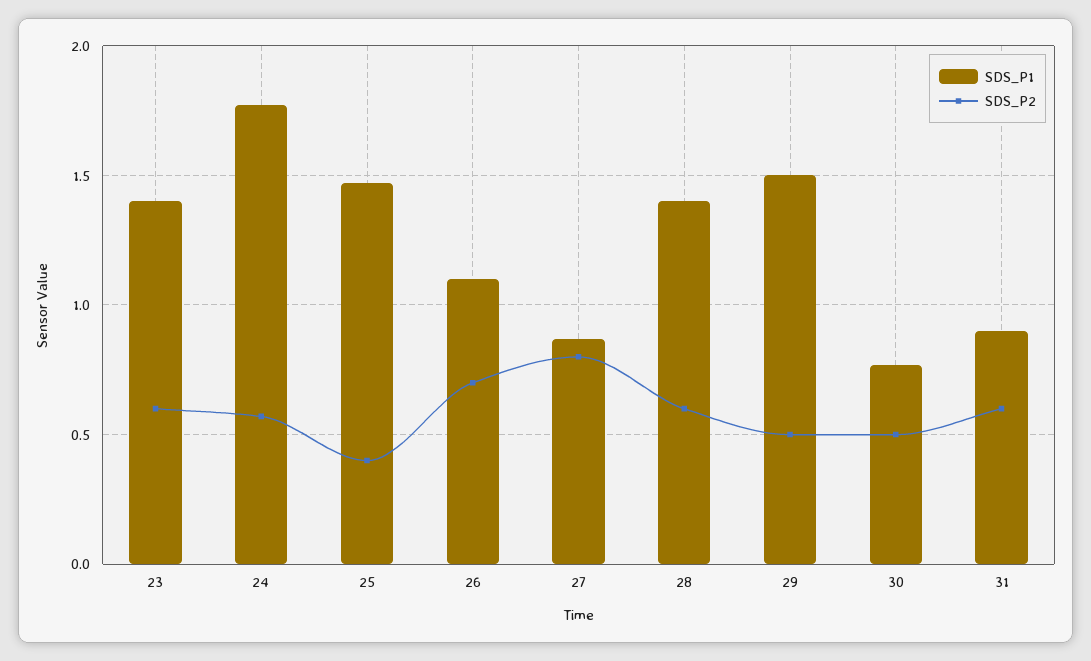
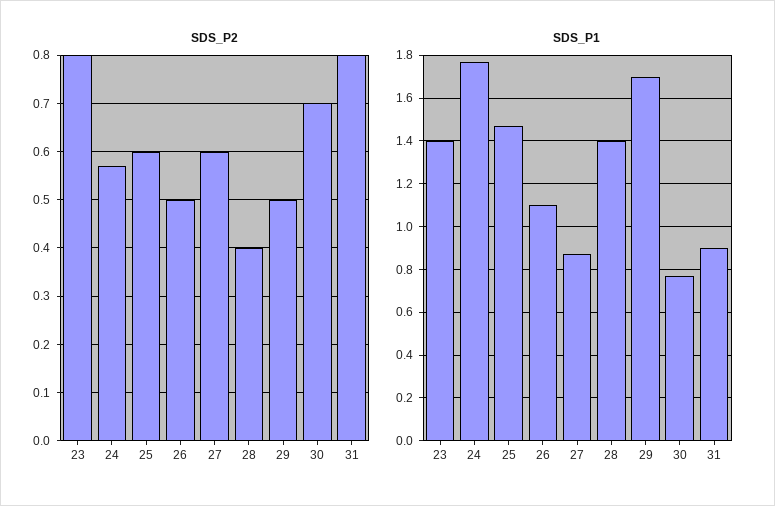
SDS_P2, 23: 0.6 -> 0.8
SDS_P2, 25: 0.4 -> 0.6
SDS_P2, 26: 0.7 -> 0.5
SDS_P2, 27: 0.8 -> 0.6
SDS_P2, 28: 0.6 -> 0.4
SDS_P1, 29: 1.5 -> 1.7
SDS_P2, 30: 0.5 -> 0.7
SDS_P2, 31: 0.6 -> 0.8

